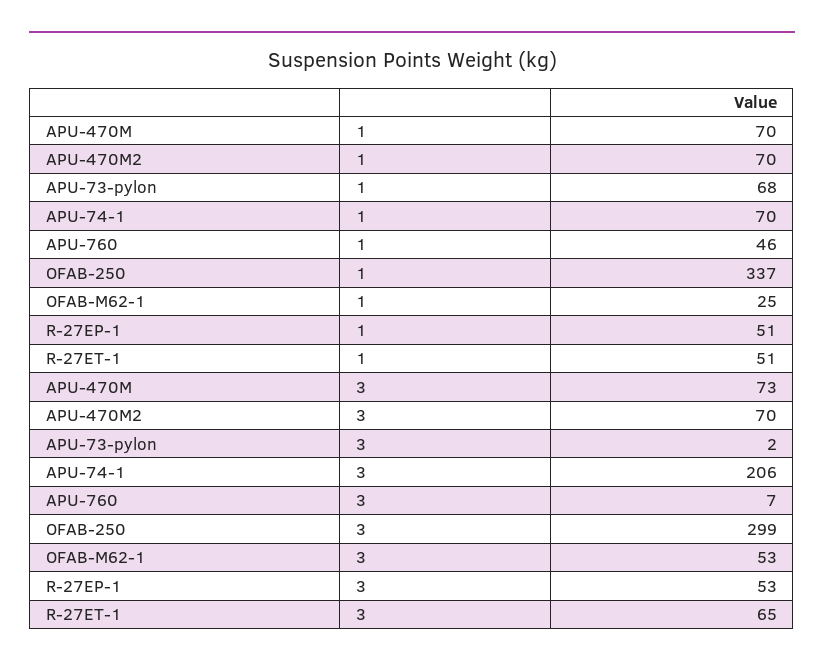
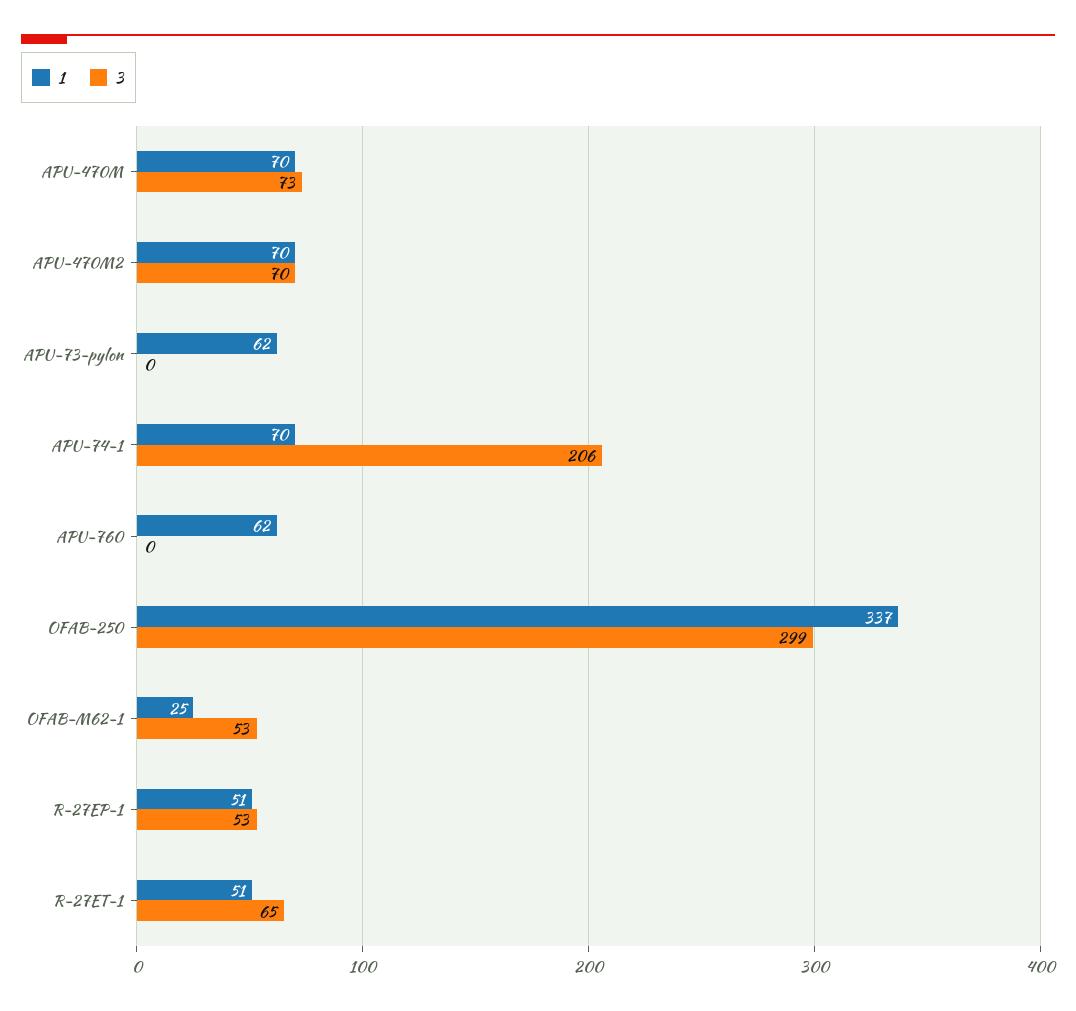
1, APU-73-pylon: 68 -> 62
1, APU-760: 46 -> 62
3, APU-73-pylon: 2 -> 0
3, APU-760: 7 -> 0

